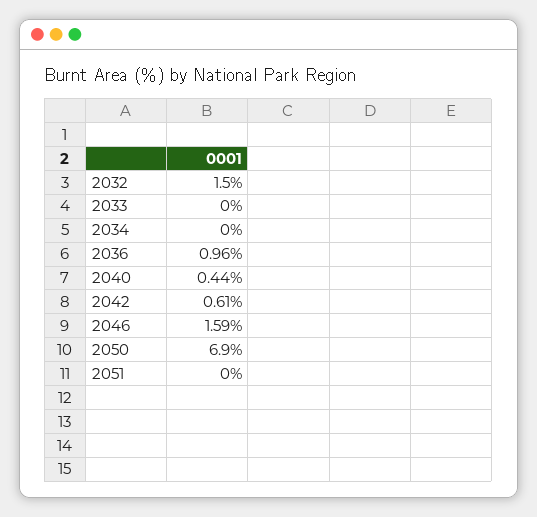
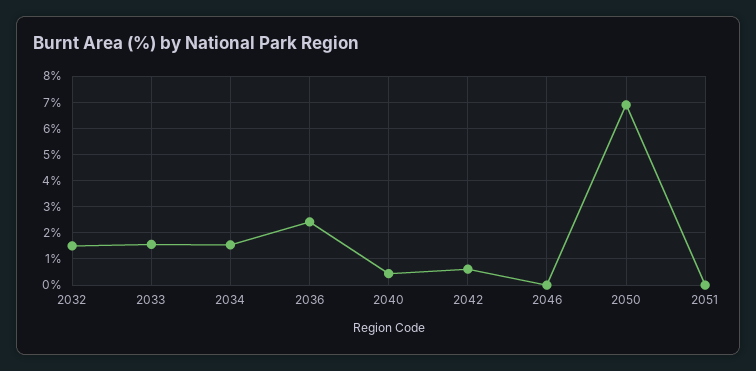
2033: 0 -> 1.5
2034: 0 -> 1.5
2036: 0.96 -> 2.5
2046: 1.59 -> 0

